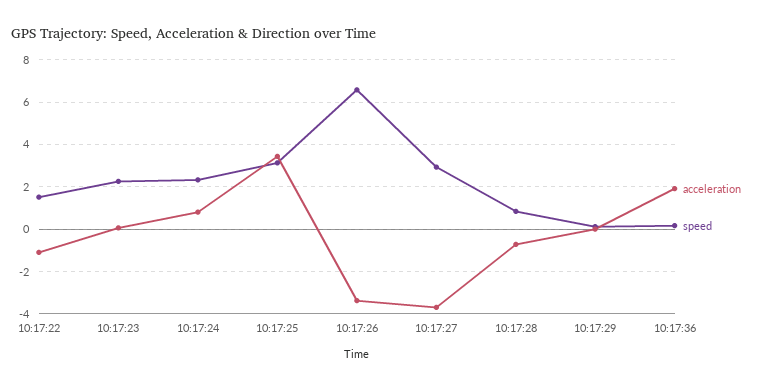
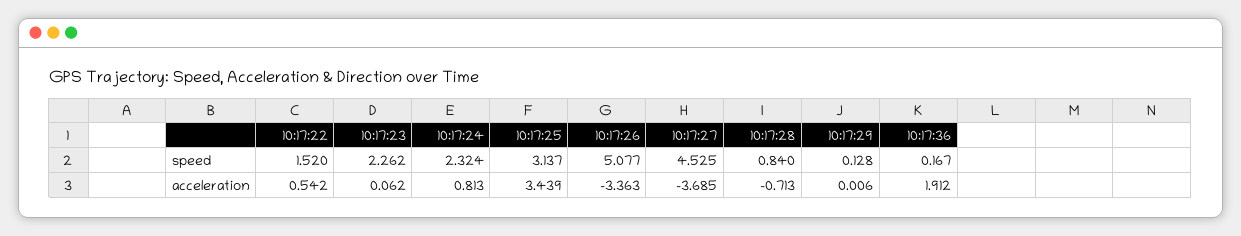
acceleration, 10:17:22: -1 -> 0.542
speed, 10:17:26: 6.5 -> 5.077
speed, 10:17:27: 3 -> 4.525

